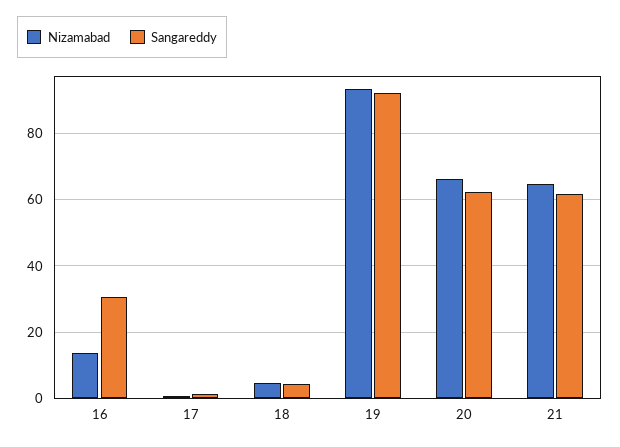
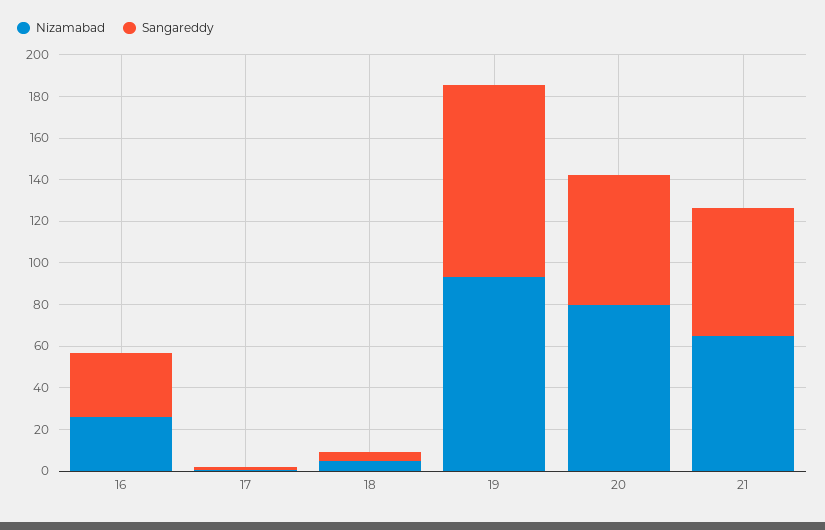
Nizamabad, 16: 14 -> 25
Nizamabad, 20: 66 -> 80

